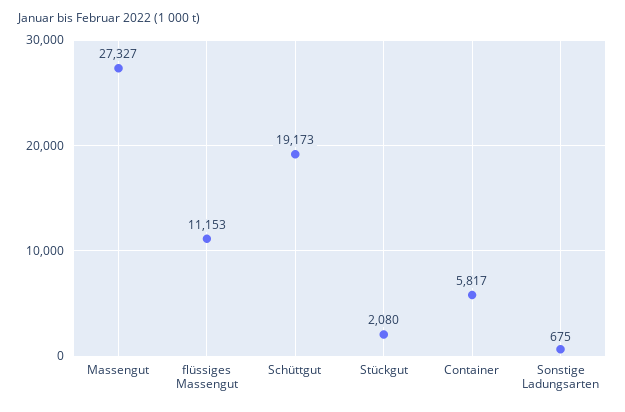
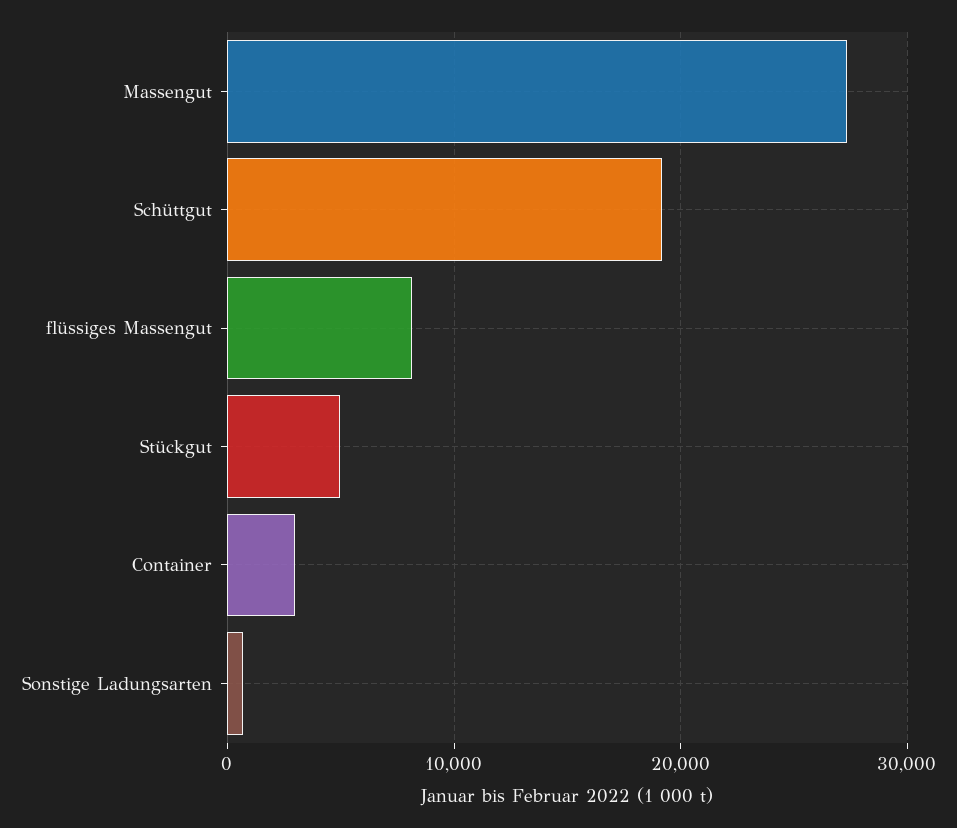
flüssiges Massengut: 11153 -> 8000
Stückgut: 2080 -> 5000
Container: 5817 -> 3000

